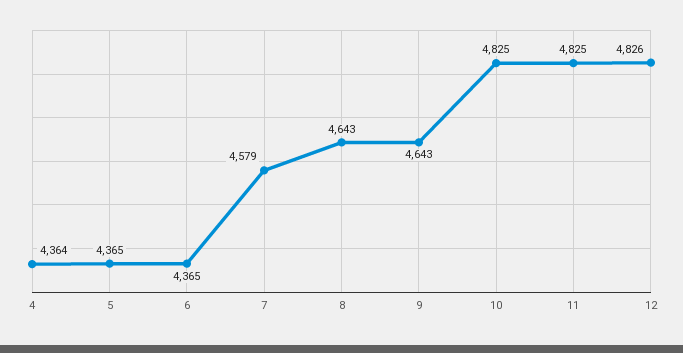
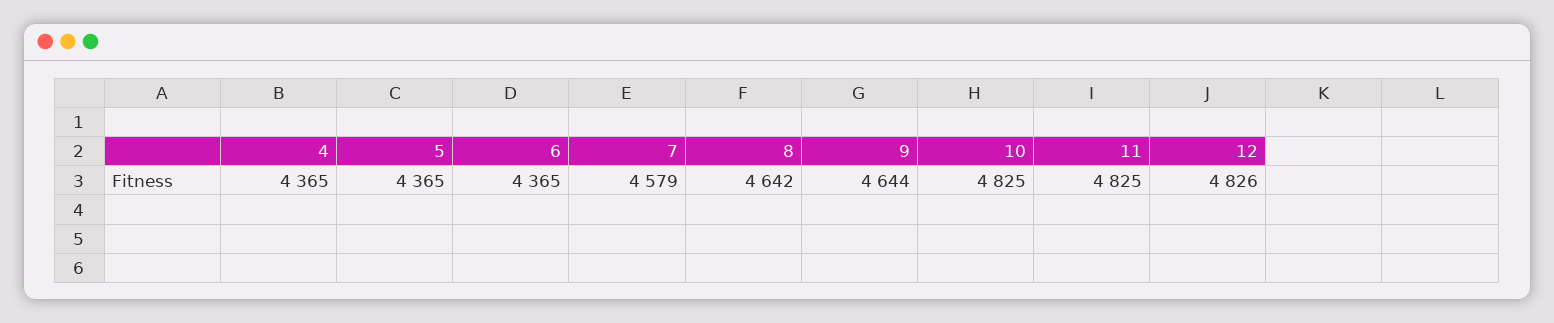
4: 4364 -> 4365
8: 4643 -> 4642
9: 4643 -> 4644

